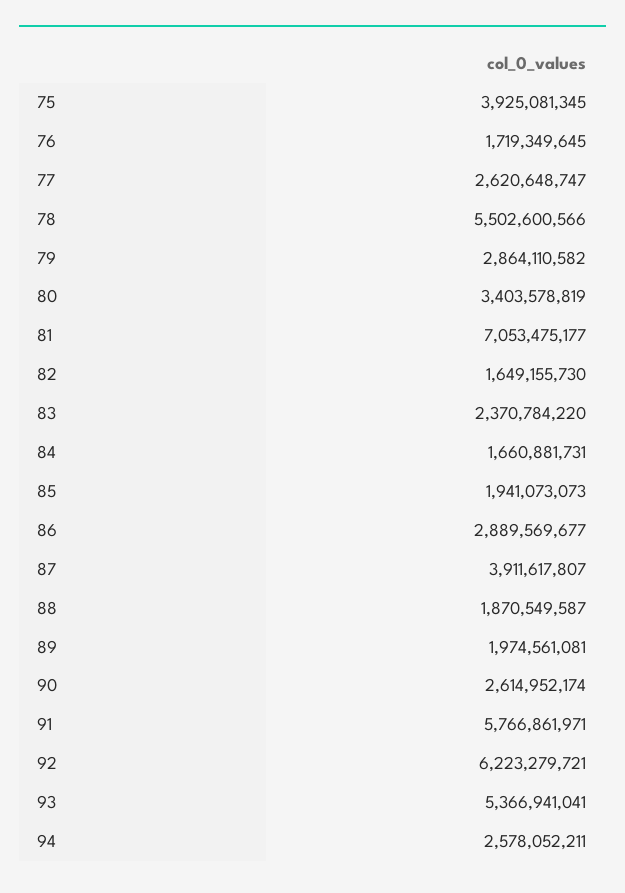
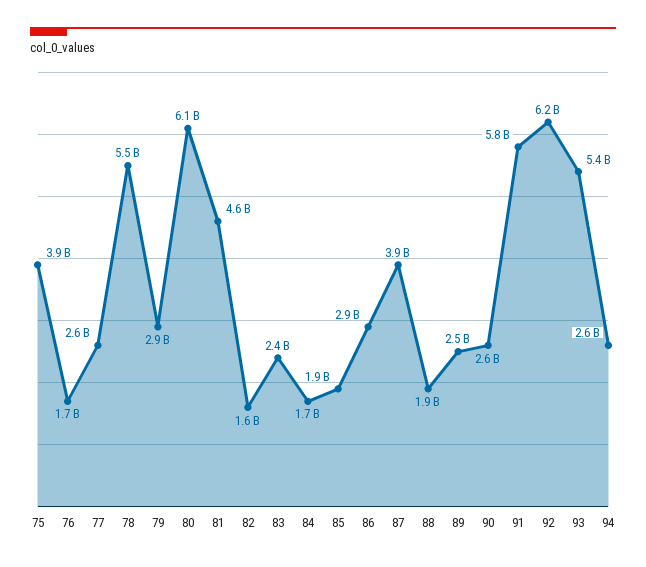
80: 3403578819 -> 6100000000
81: 7053475177 -> 4600000000
89: 1974561081 -> 2500000000

